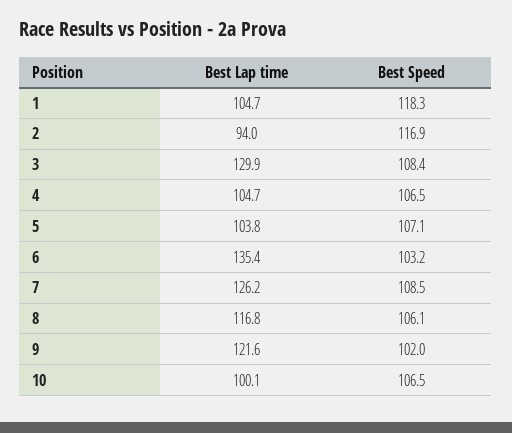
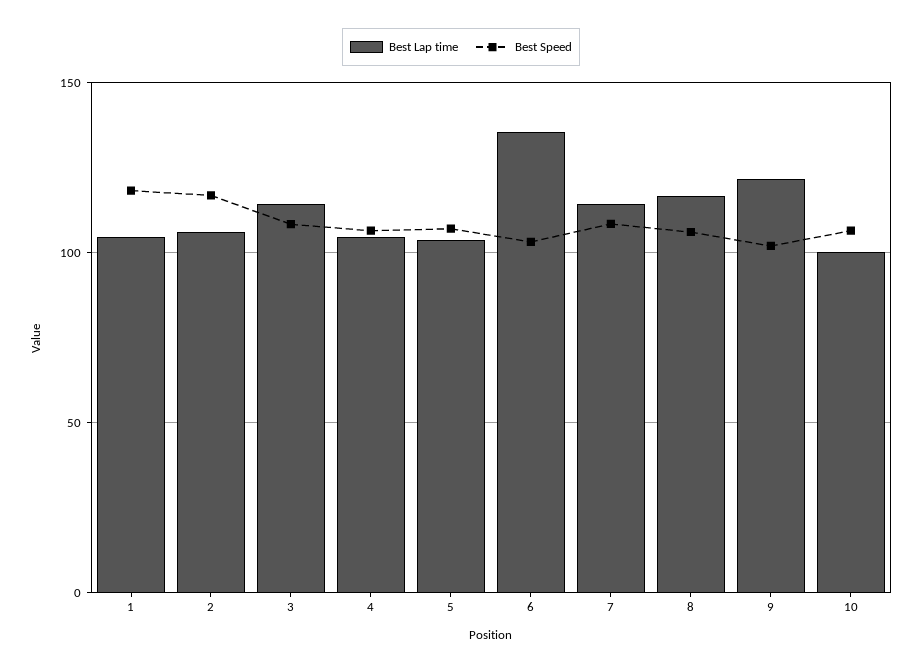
Best Lap time, 2: 94 -> 105
Best Lap time, 3: 129.9 -> 115
Best Lap time, 7: 126.2 -> 115

